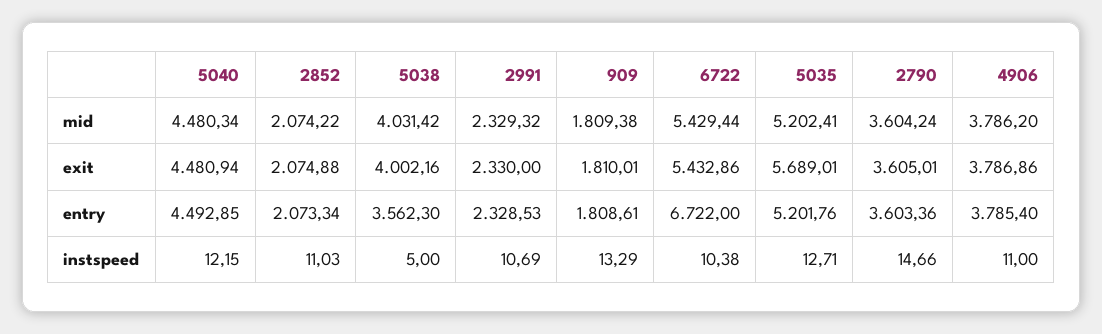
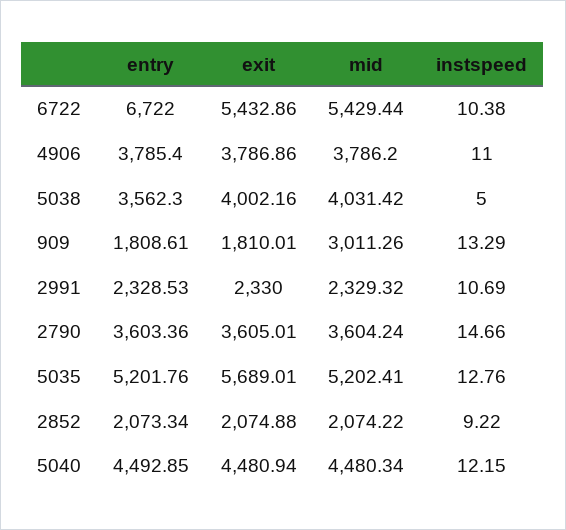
909, mid: 1809.38 -> 3011.26
2852, instspeed: 11.03 -> 9.22
5035, instspeed: 12.71 -> 12.76

